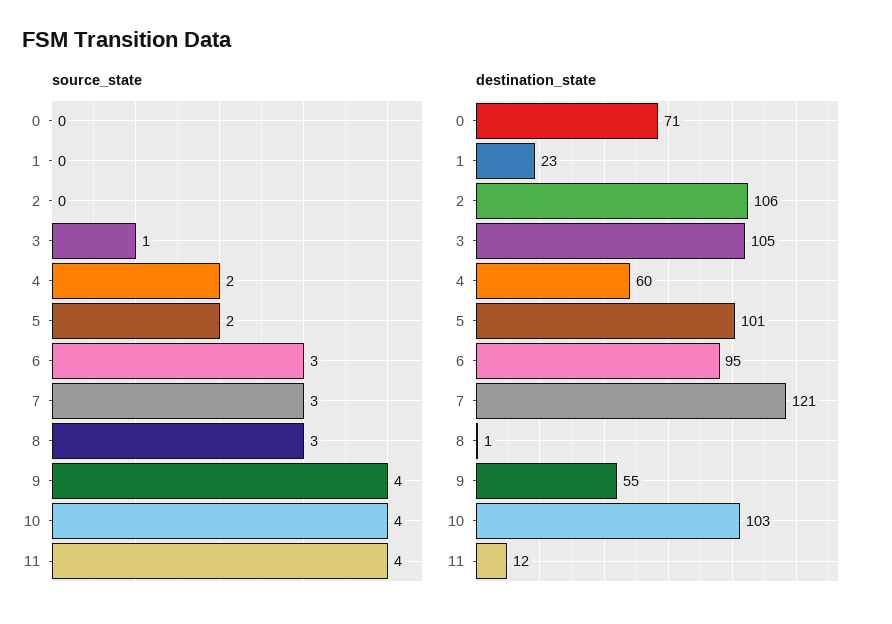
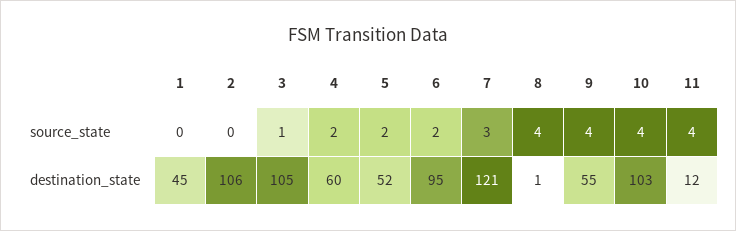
source_state, 0: 0 -> none
source_state, 6: 3 -> 2
source_state, 8: 3 -> 4
destination_state, 0: 71 -> none
destination_state, 1: 23 -> 45
destination_state, 5: 101 -> 52

